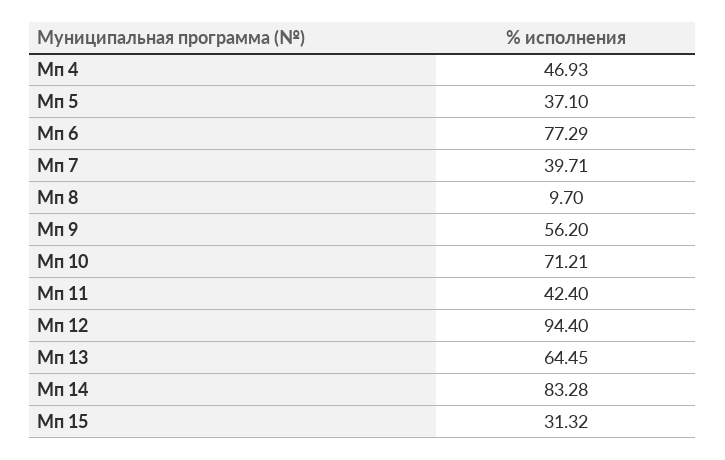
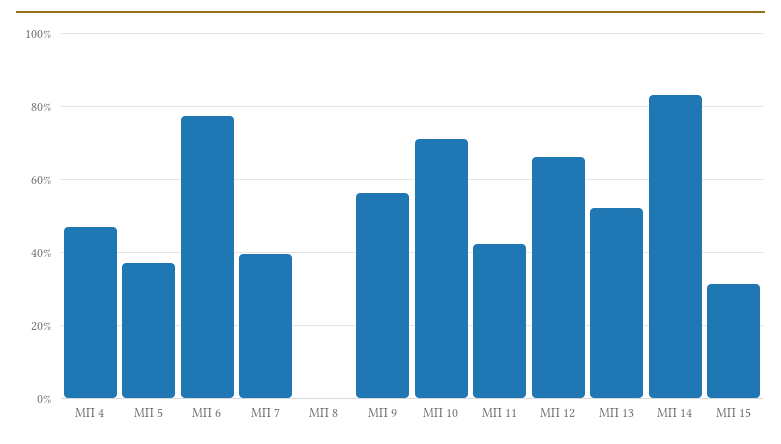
Мп 8: 9.7 -> 0
Мп 12: 94.4 -> 66
Мп 13: 64.45 -> 52

